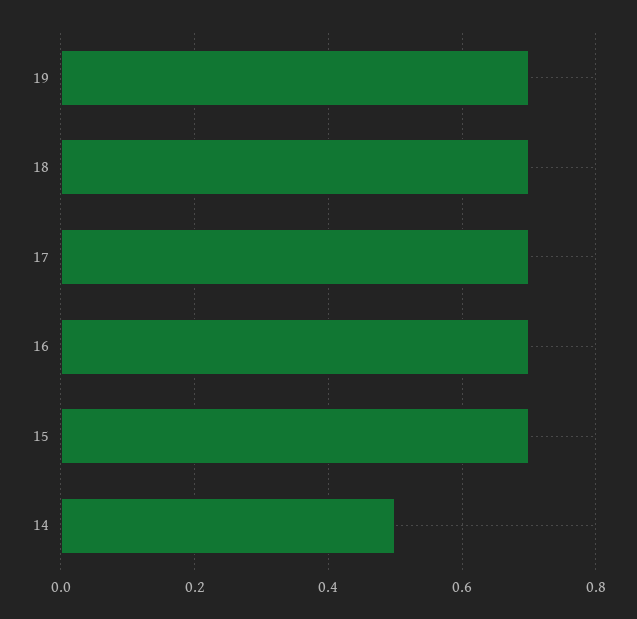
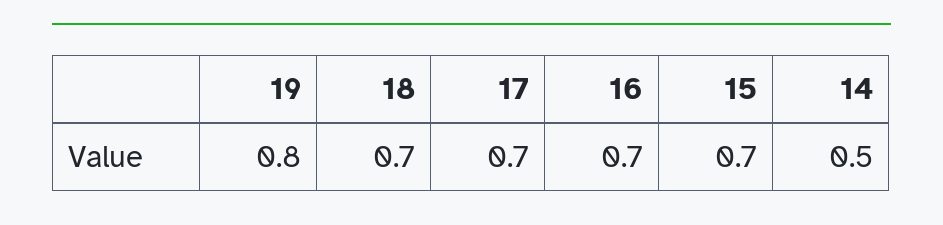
19: 0.7 -> 0.8

